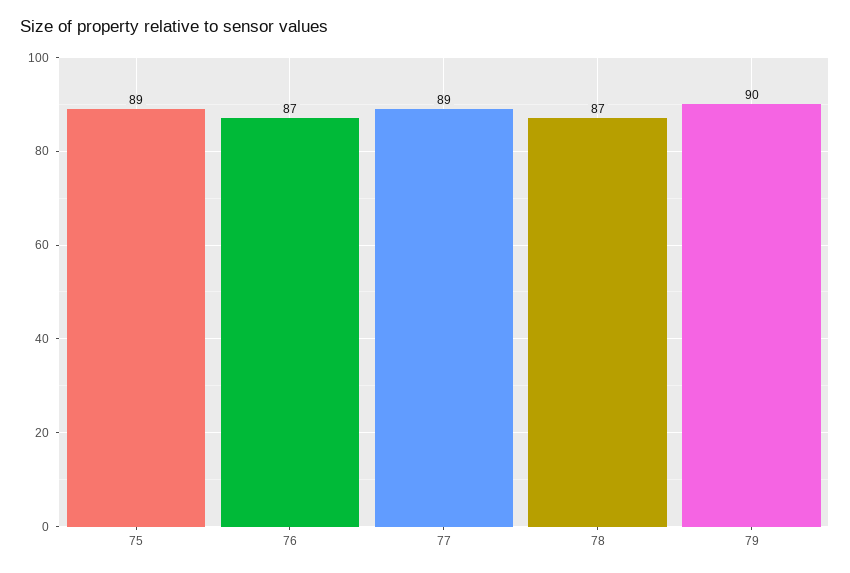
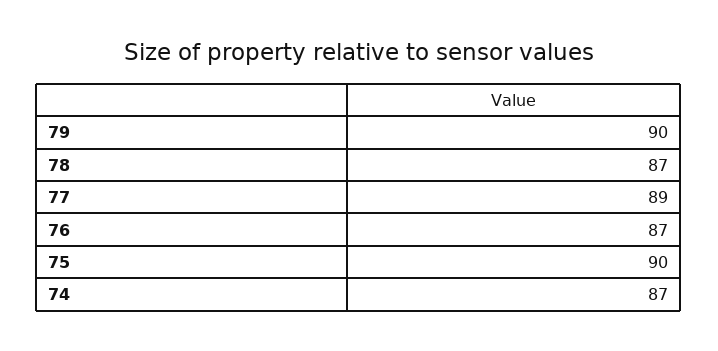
75: 89 -> 90
74: none -> 87

